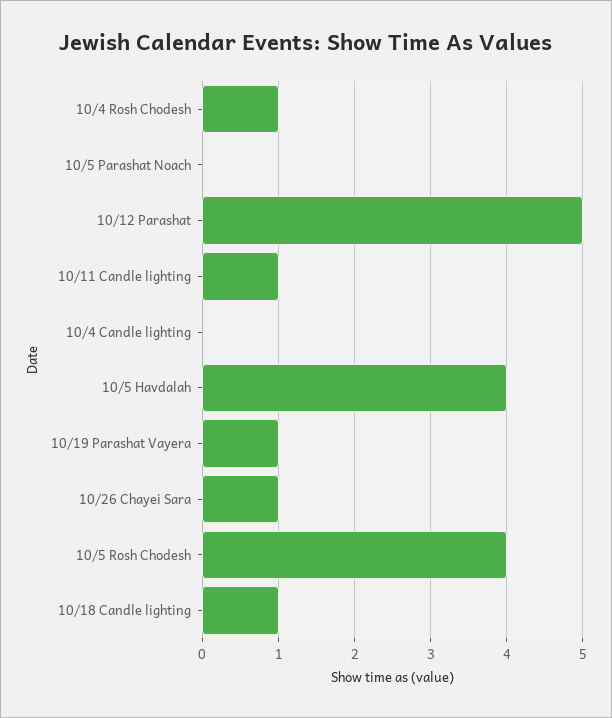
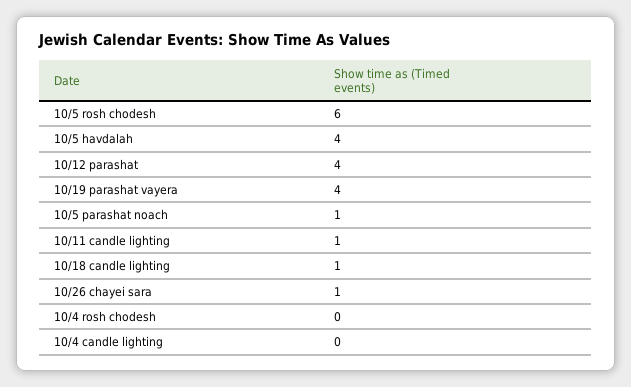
10/4 Rosh Chodesh: 1 -> 0
10/5 Parashat Noach: 0 -> 1
10/12 Parashat: 5 -> 4
10/19 Parashat Vayera: 1 -> 4
10/5 Rosh Chodesh: 4 -> 6

